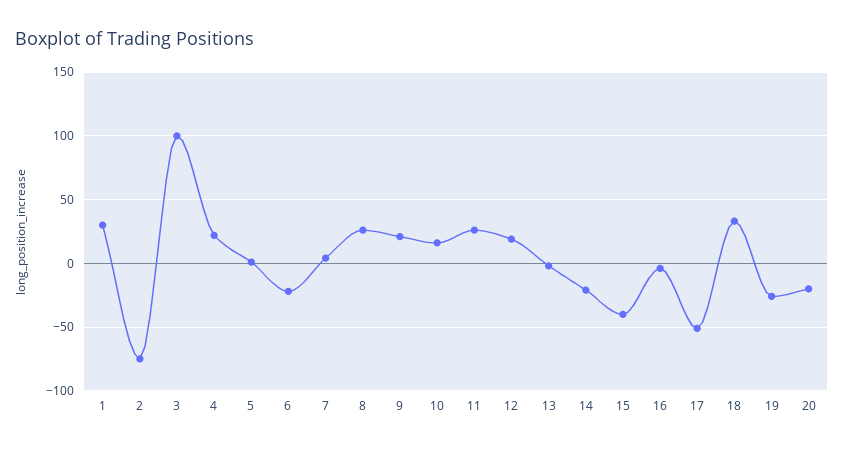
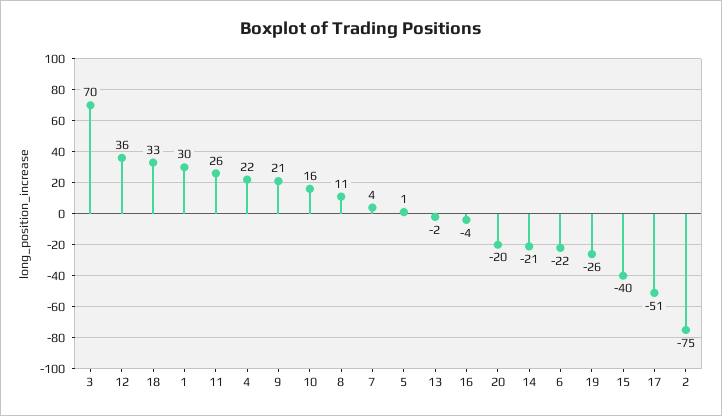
3: 100 -> 70
8: 25 -> 11
12: 20 -> 36

